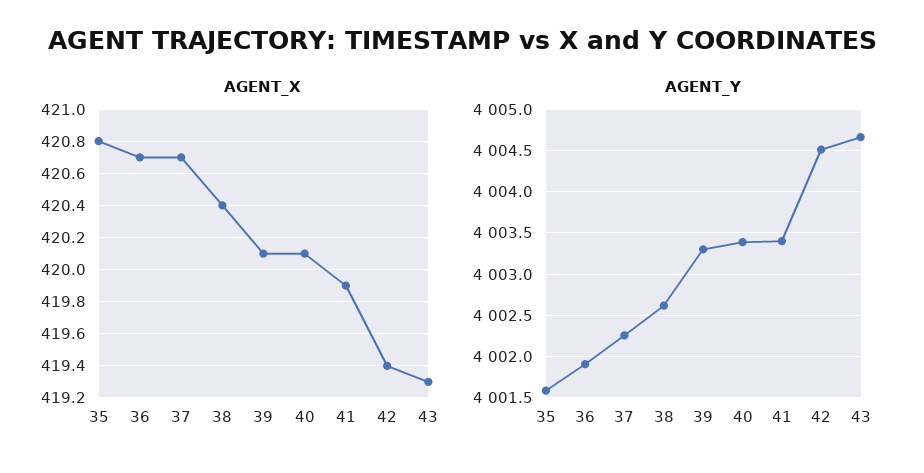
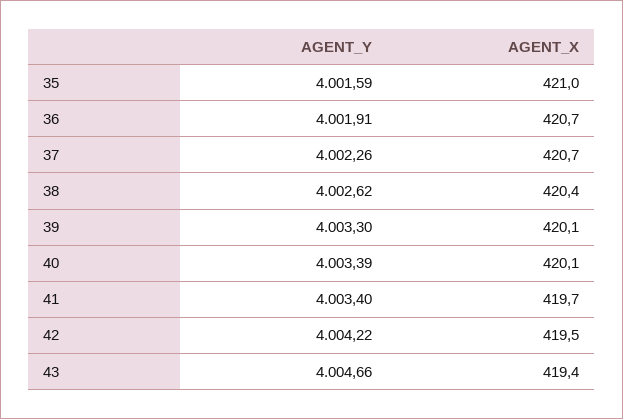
AGENT_X, 35: 420.8 -> 421
AGENT_X, 41: 419.9 -> 419.7
AGENT_X, 42: 419.4 -> 419.5
AGENT_X, 43: 419.3 -> 419.4
AGENT_Y, 42: 4004.5 -> 4004.22

